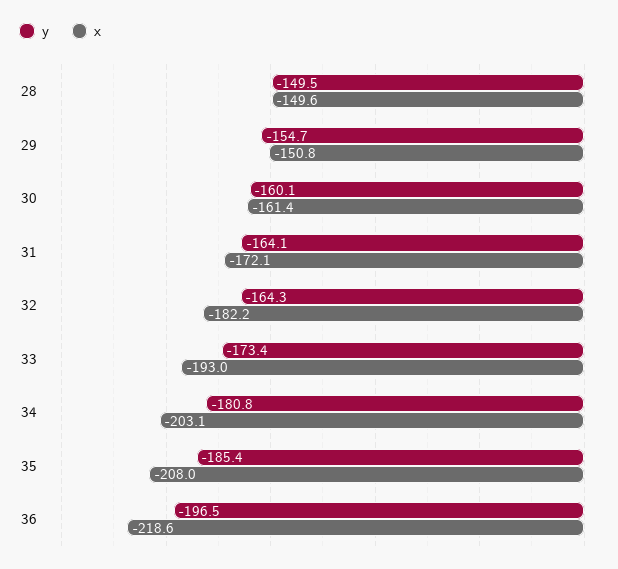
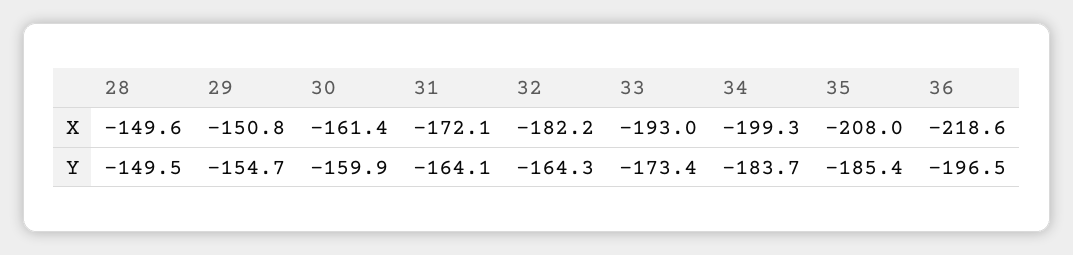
y, 30: -160.1 -> -159.9
y, 34: -180.8 -> -183.7
x, 34: -203.1 -> -199.3

